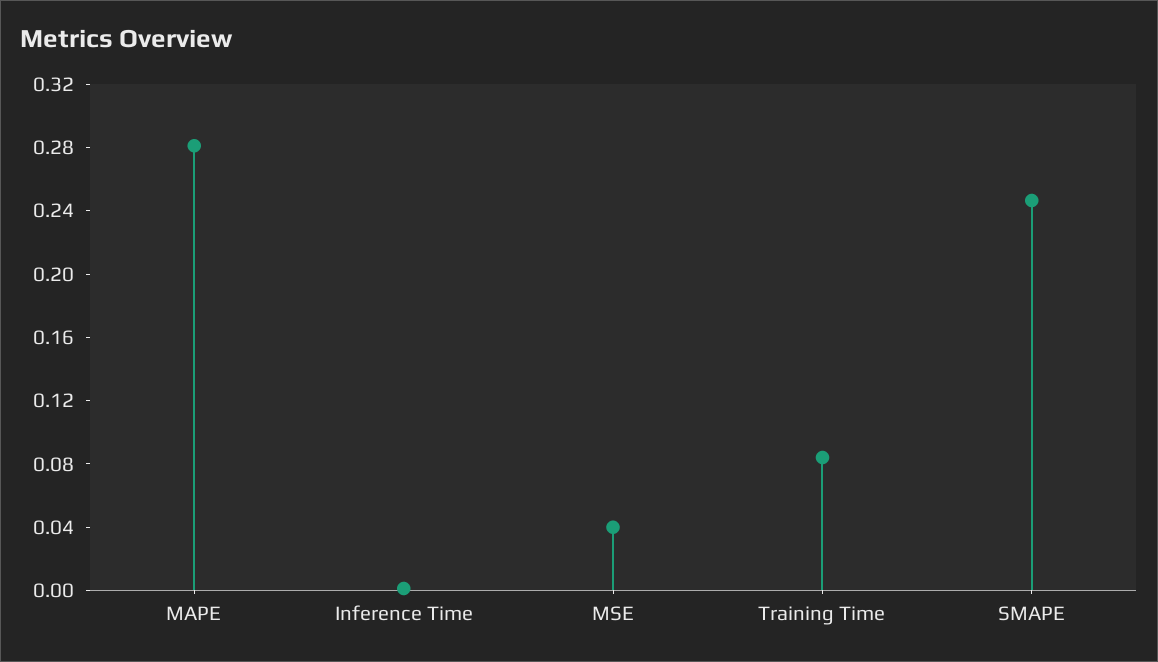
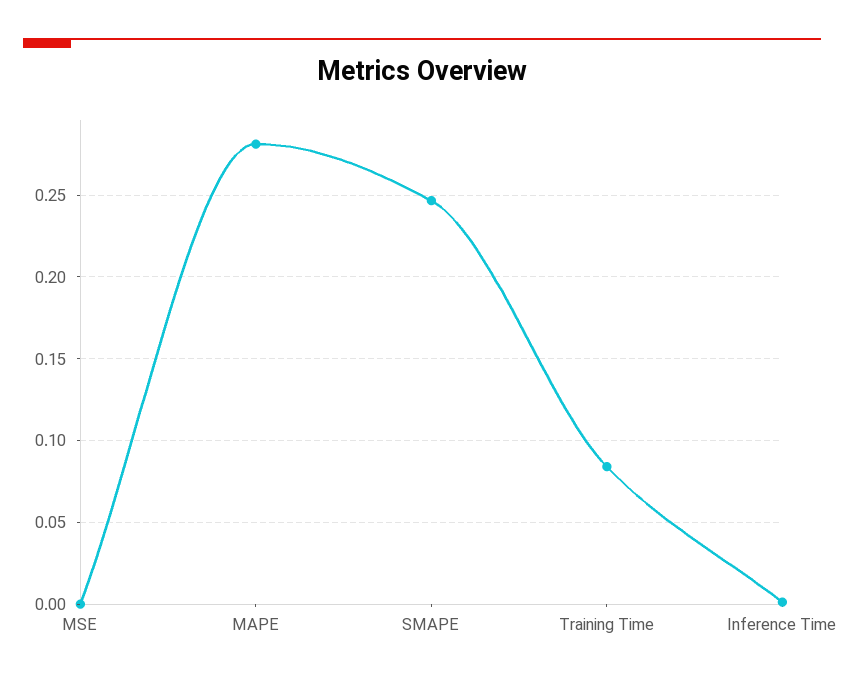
MSE: 0.04 -> 0

